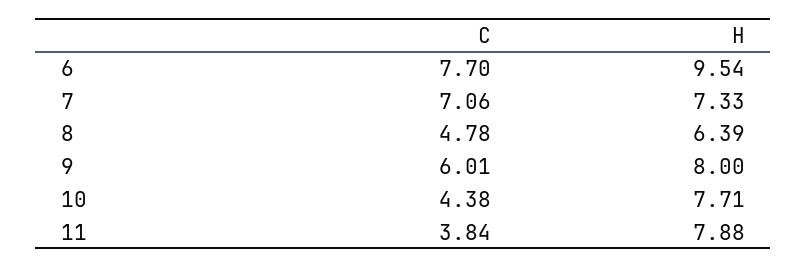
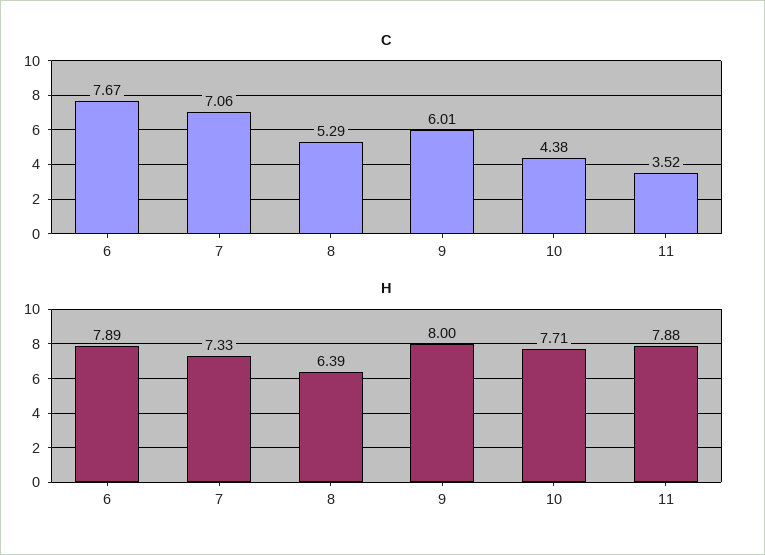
C, 6: 7.7 -> 7.67
H, 6: 9.54 -> 7.89
C, 8: 4.78 -> 5.29
C, 11: 3.84 -> 3.52

